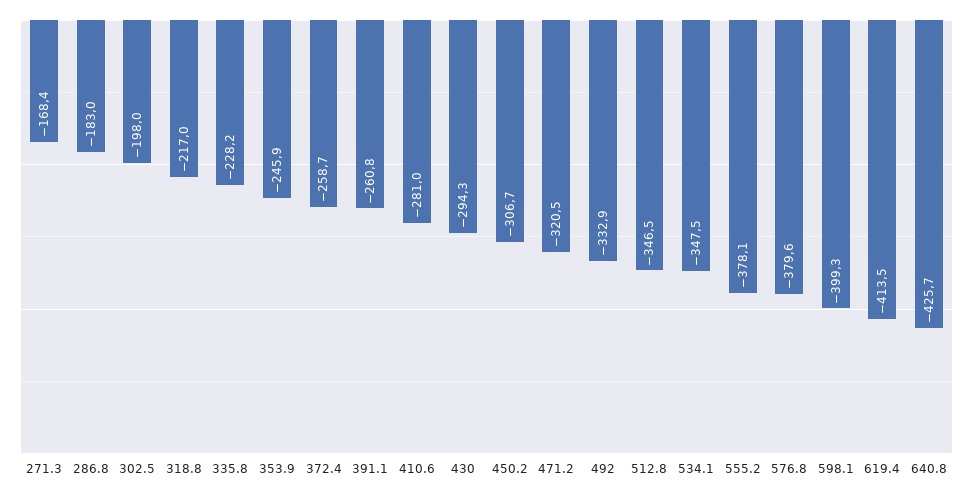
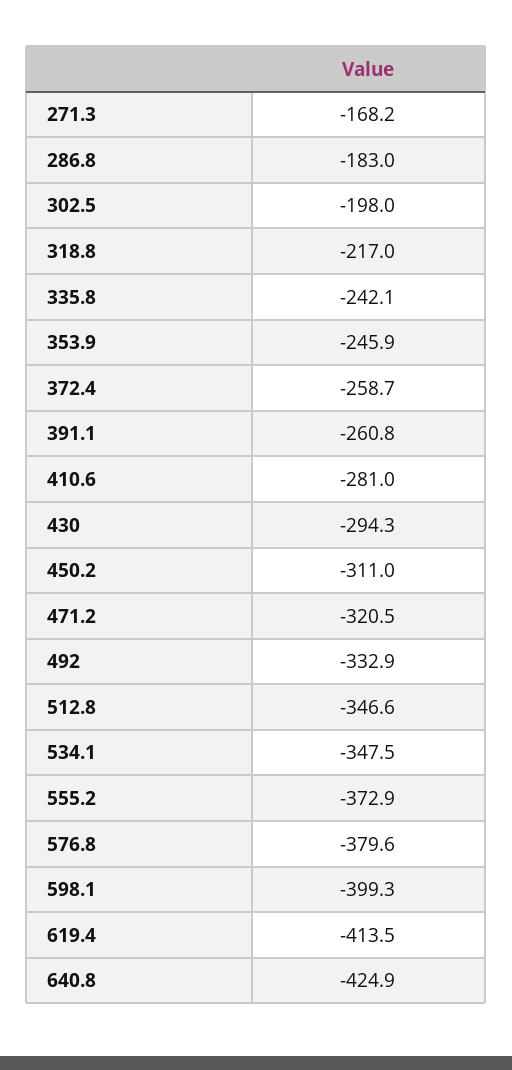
271.3: -168.4 -> -168.2
335.8: -228.2 -> -242.1
450.2: -306.7 -> -311
512.8: -346.5 -> -346.6
555.2: -378.1 -> -372.9
640.8: -425.7 -> -424.9

